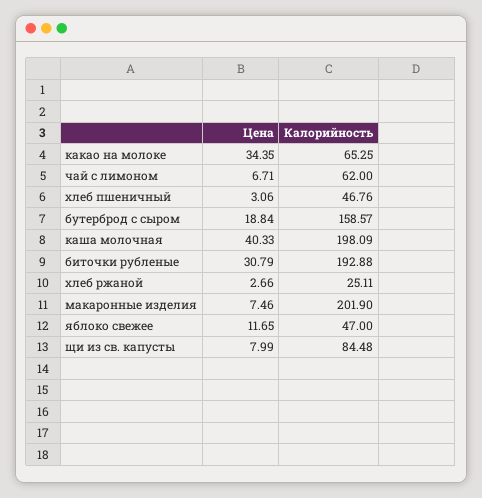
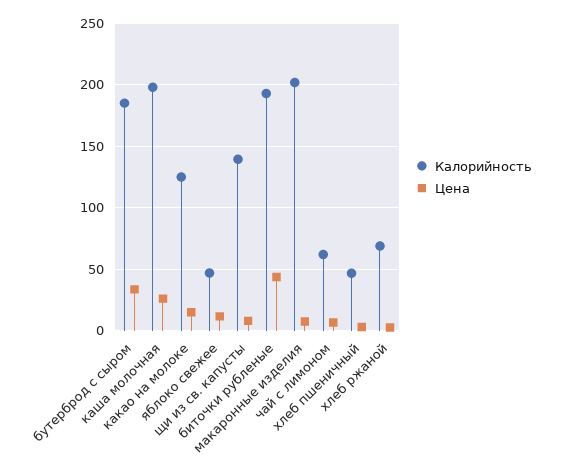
Цена, какао на молоке: 34.35 -> 15
Калорийность, какао на молоке: 65.25 -> 125
Цена, бутерброд с сыром: 18.84 -> 35
Калорийность, бутерброд с сыром: 158.57 -> 185
Цена, каша молочная: 40.33 -> 25
Цена, биточки рубленые: 30.79 -> 45
Калорийность, хлеб ржаной: 25.11 -> 70
Калорийность, щи из св. капусты: 84.48 -> 140

